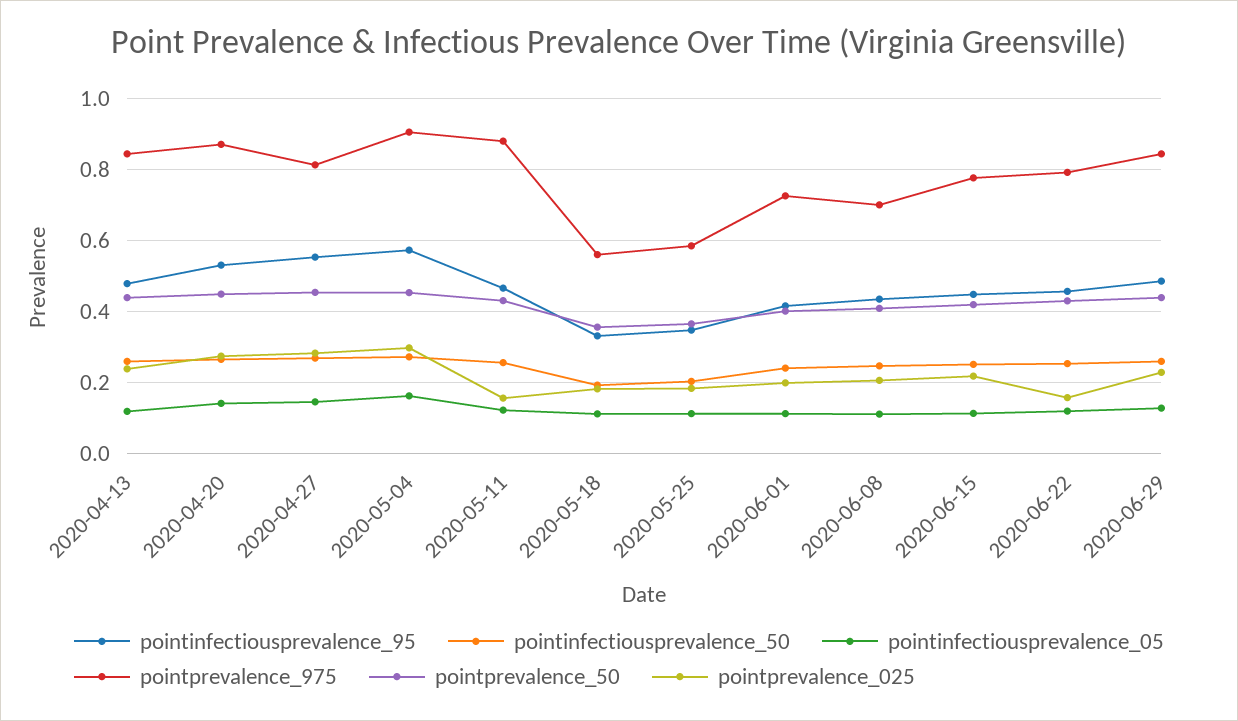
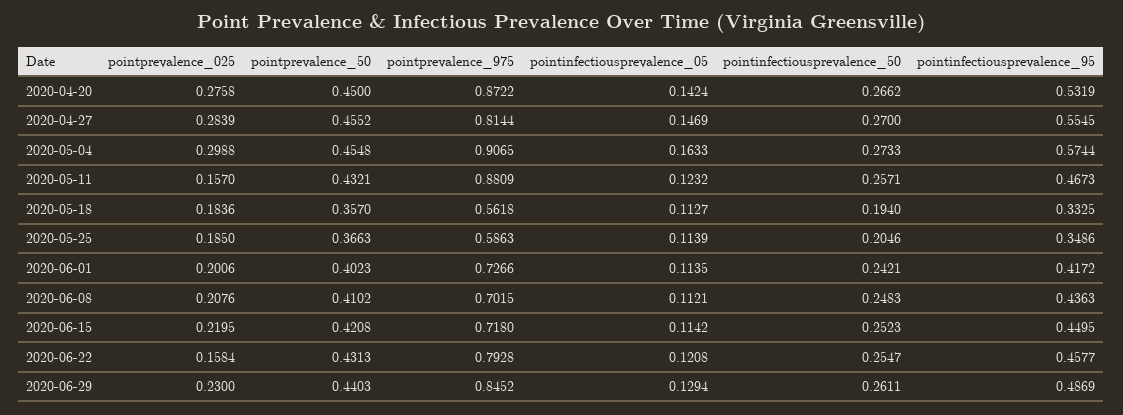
pointinfectiousprevalence_95, 2020-04-13: 0.48 -> none
pointinfectiousprevalence_50, 2020-04-13: 0.26 -> none
pointinfectiousprevalence_05, 2020-04-13: 0.12 -> none
pointprevalence_975, 2020-04-13: 0.84 -> none
pointprevalence_50, 2020-04-13: 0.44 -> none
pointprevalence_025, 2020-04-13: 0.24 -> none
pointprevalence_975, 2020-06-15: 0.78 -> 0.718

